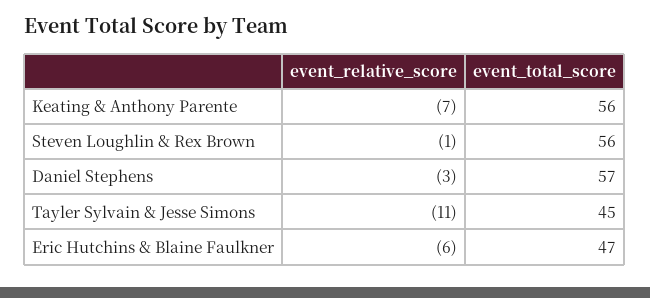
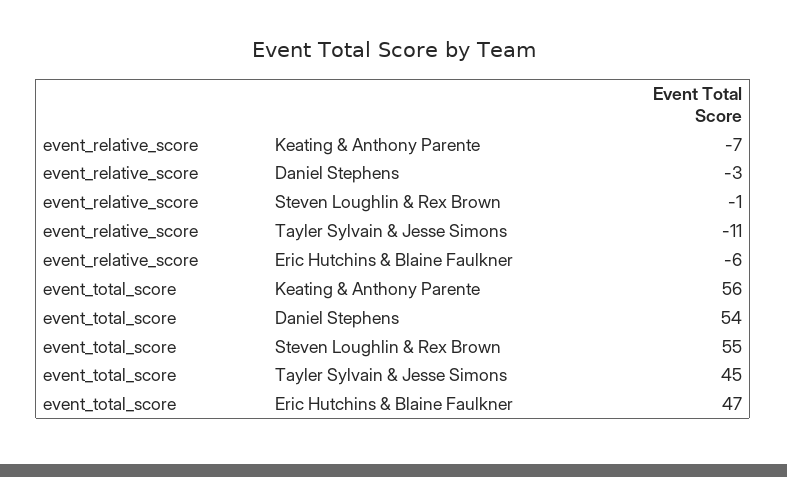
event_total_score, Steven Loughlin & Rex Brown: 56 -> 55
event_total_score, Daniel Stephens: 57 -> 54

